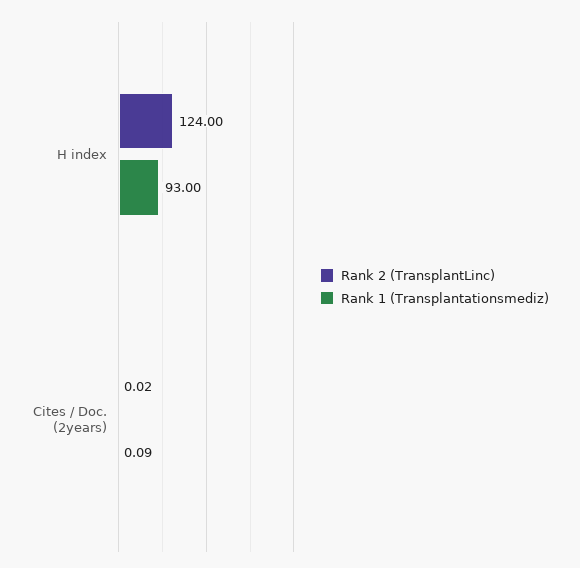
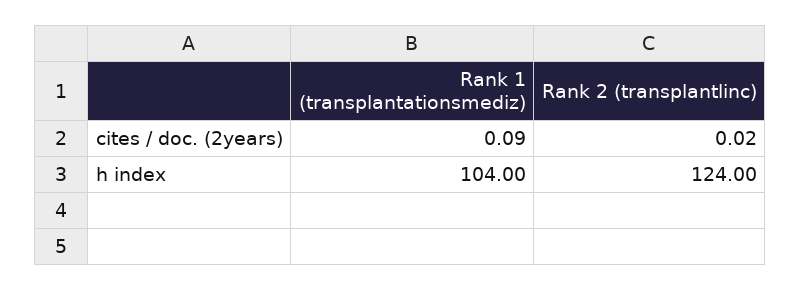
Rank 1 (Transplantationsmediz), H index: 93 -> 104

